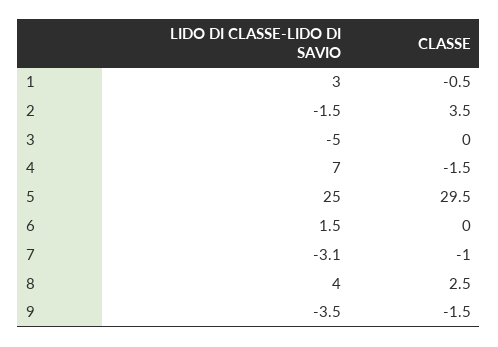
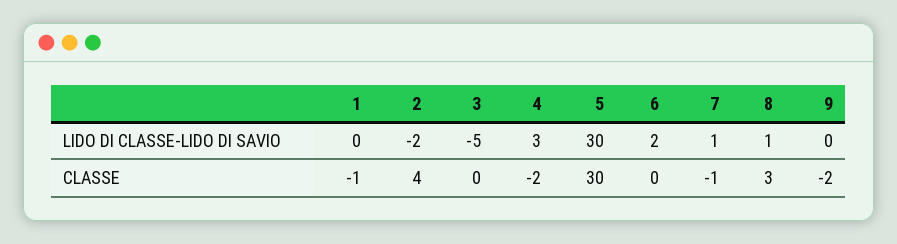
LIDO DI CLASSE-LIDO DI SAVIO, 1: 3 -> 0
LIDO DI CLASSE-LIDO DI SAVIO, 4: 7 -> 3
LIDO DI CLASSE-LIDO DI SAVIO, 5: 25 -> 30
LIDO DI CLASSE-LIDO DI SAVIO, 7: -3.1 -> 1
LIDO DI CLASSE-LIDO DI SAVIO, 8: 4 -> 1
LIDO DI CLASSE-LIDO DI SAVIO, 9: -3.5 -> 0

